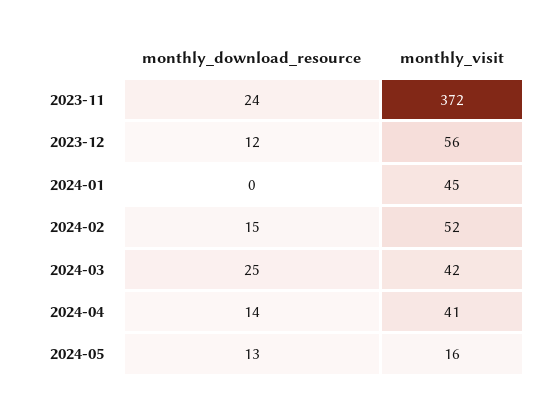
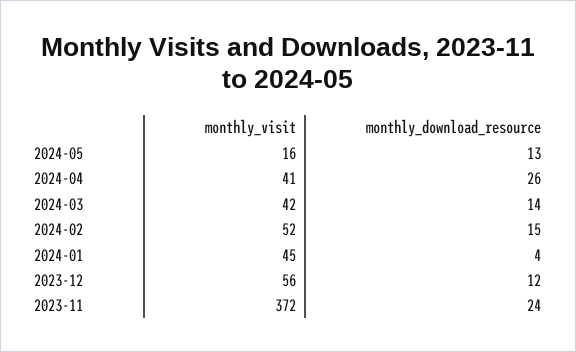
monthly_download_resource, 2024-01: 0 -> 4
monthly_download_resource, 2024-03: 25 -> 14
monthly_download_resource, 2024-04: 14 -> 26

